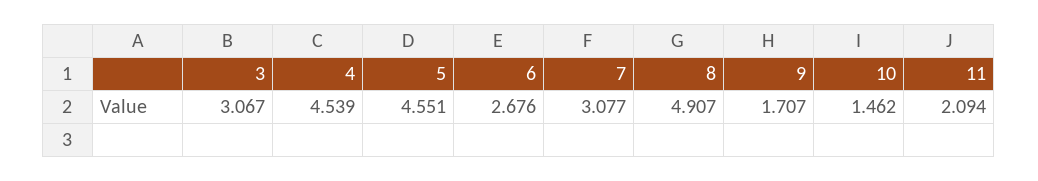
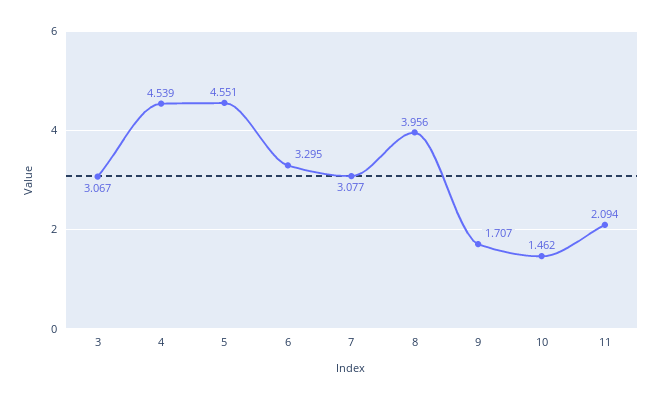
6: 2.676 -> 3.295
8: 4.907 -> 3.956

